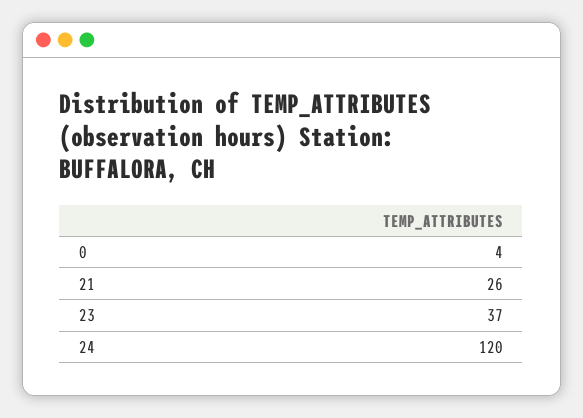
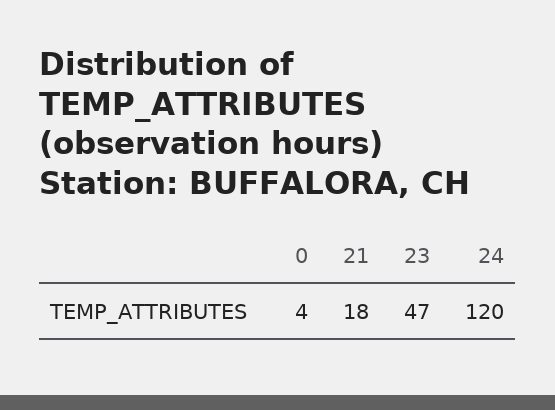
21: 26 -> 18
23: 37 -> 47

